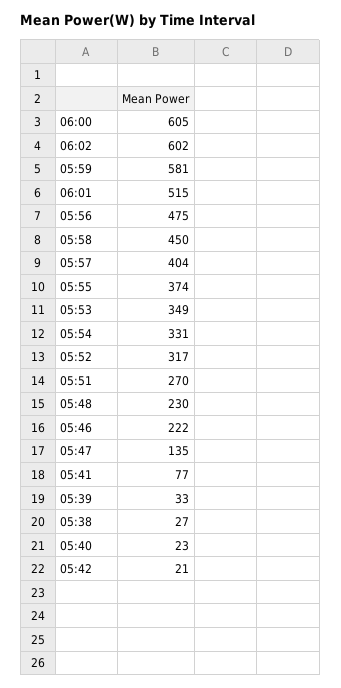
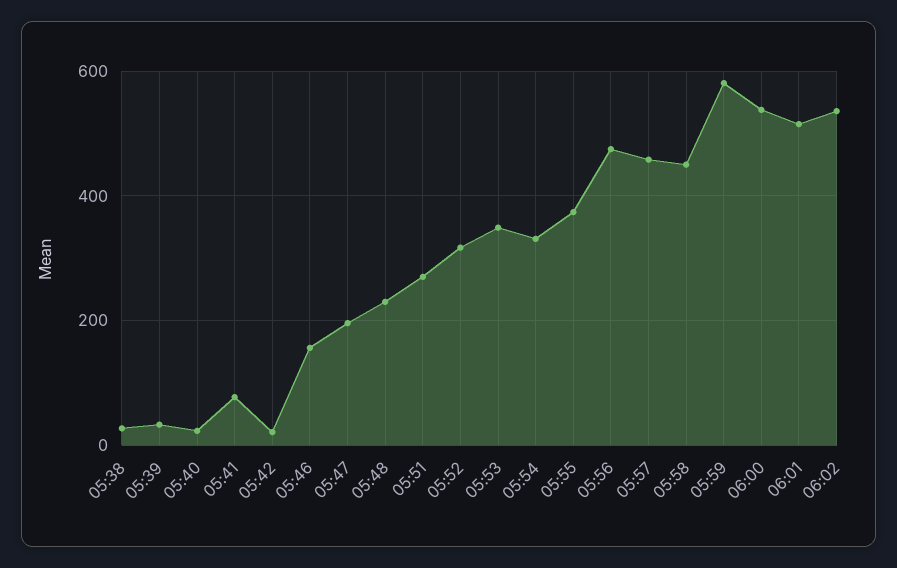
06:00: 605 -> 540
06:02: 602 -> 540
05:57: 404 -> 460
05:46: 222 -> 160
05:47: 135 -> 200

